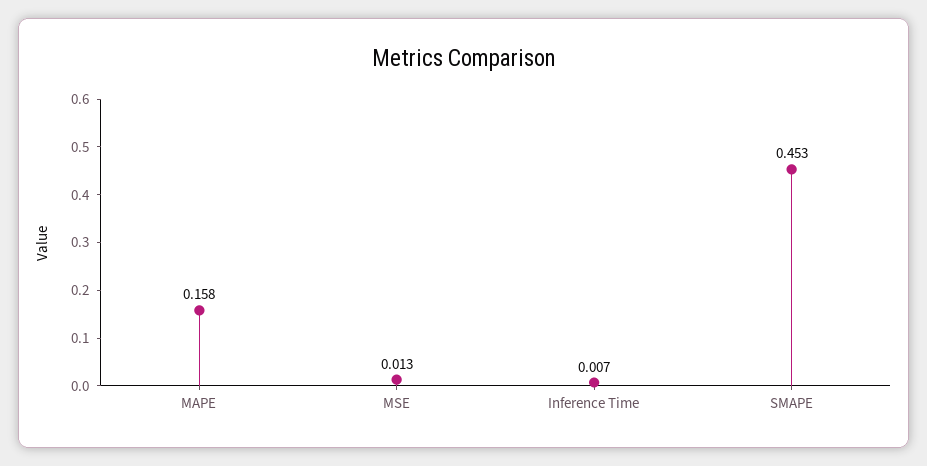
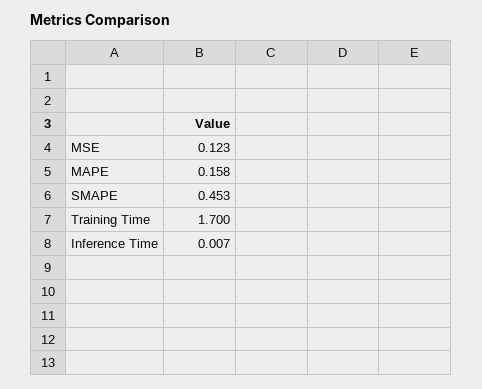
MSE: 0.013 -> 0.123
Training Time: none -> 1.7

